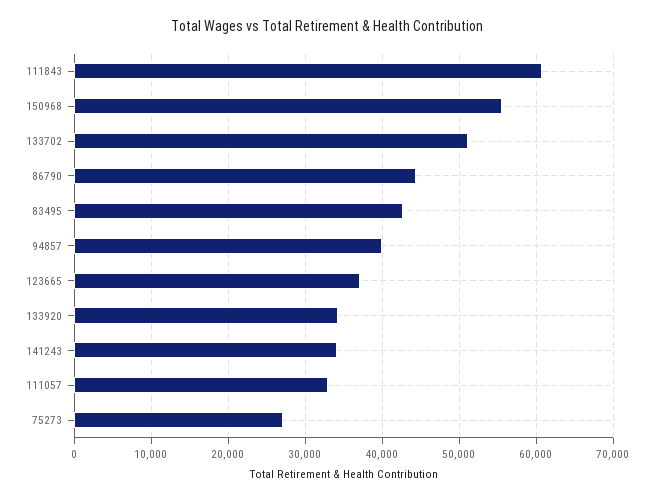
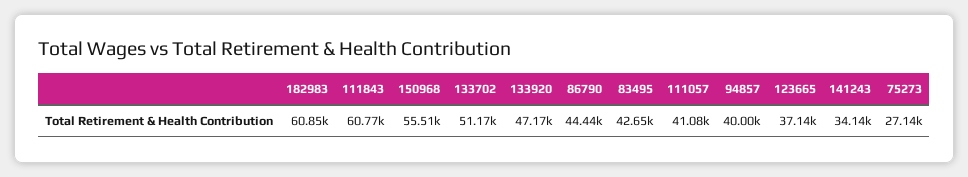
133920: 34000 -> 47170
111057: 33000 -> 41080
182983: none -> 60850

